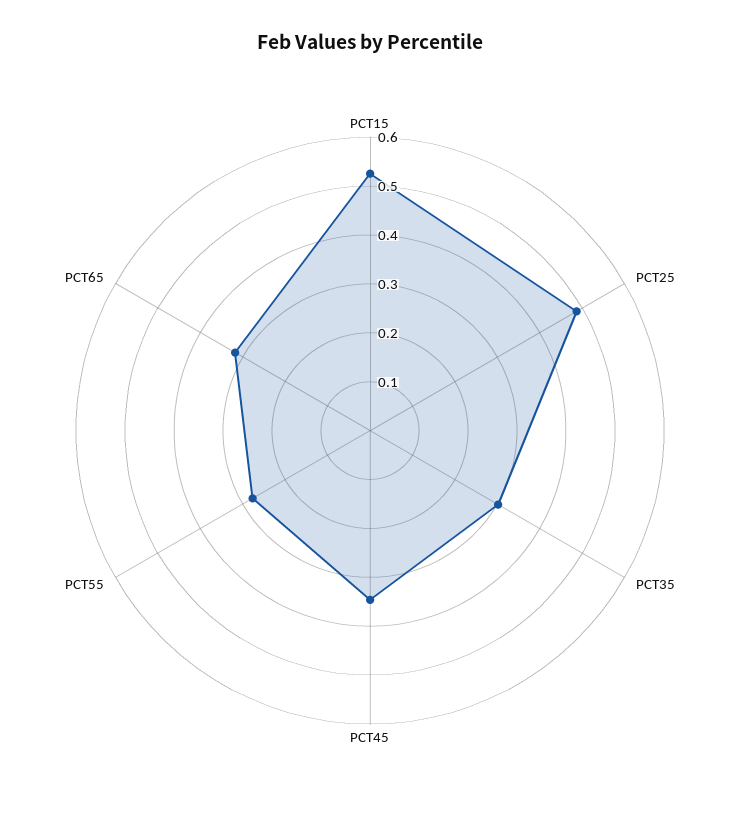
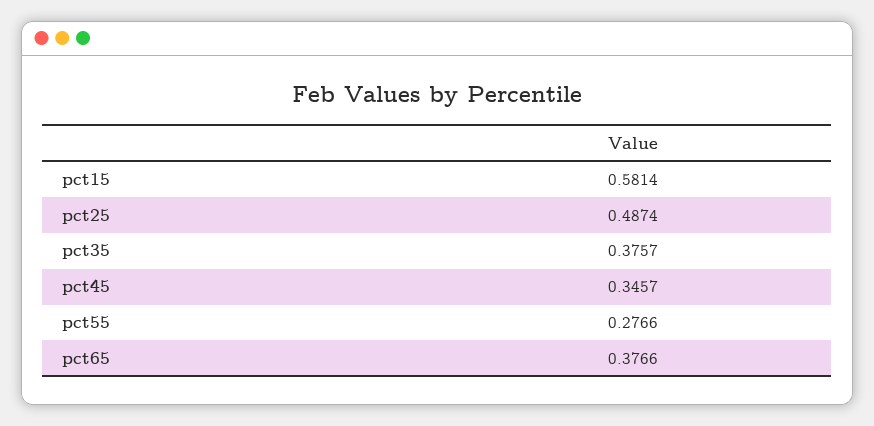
PCT15: 0.52 -> 0.5814
PCT35: 0.3 -> 0.3757
PCT65: 0.32 -> 0.3766

